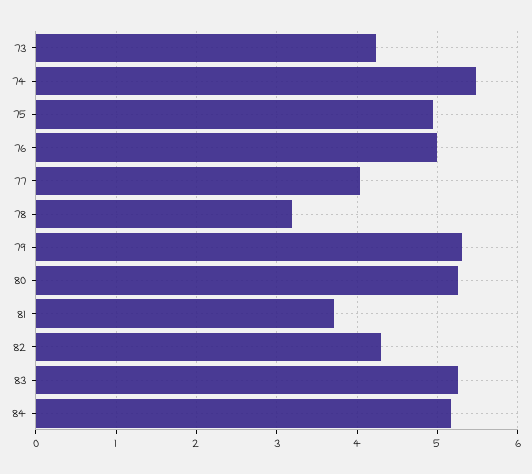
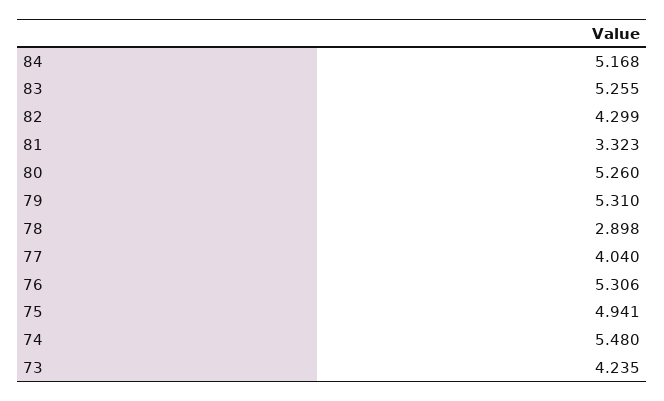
76: 5 -> 5.306
78: 3.2 -> 2.898
81: 3.7 -> 3.323

